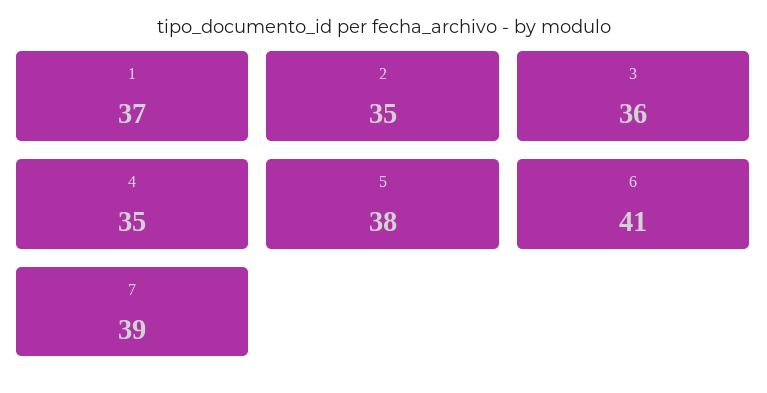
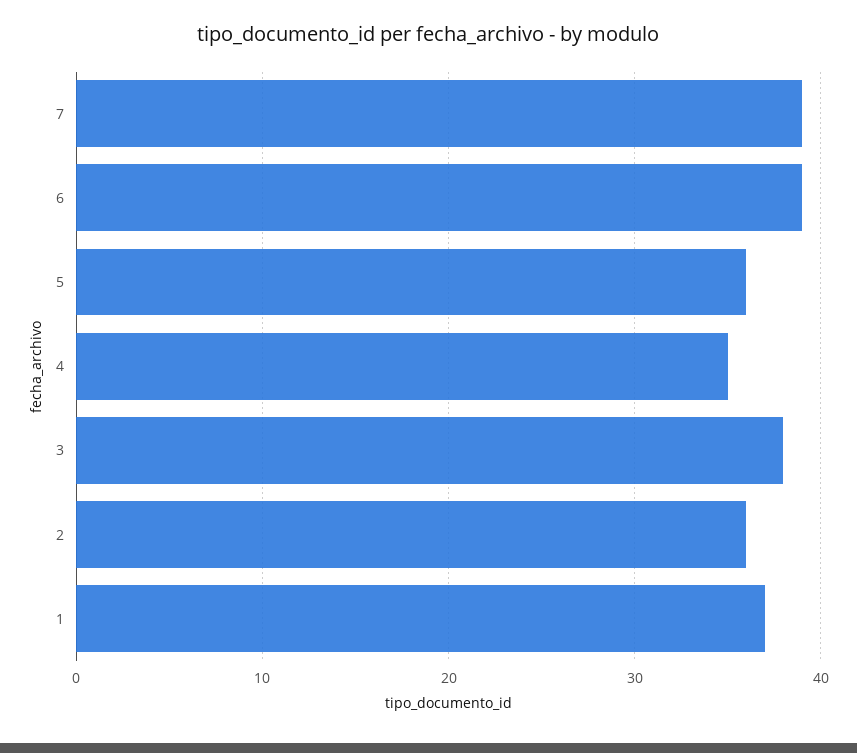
2: 35 -> 36
3: 36 -> 38
5: 38 -> 36
6: 41 -> 39

